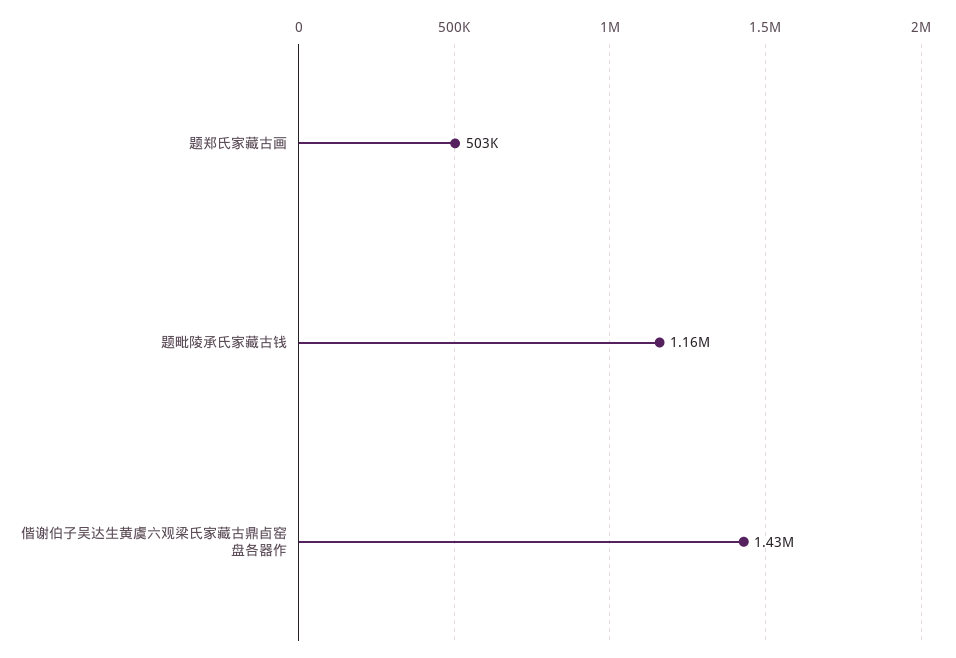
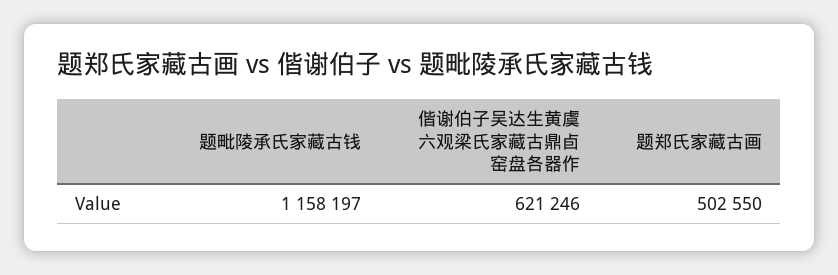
偕谢伯子吴达生黄虞六观梁氏家藏古鼎卣窑盘各器作: 1430000 -> 621246

